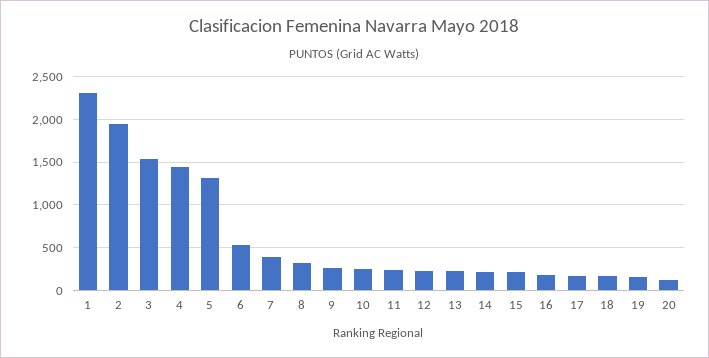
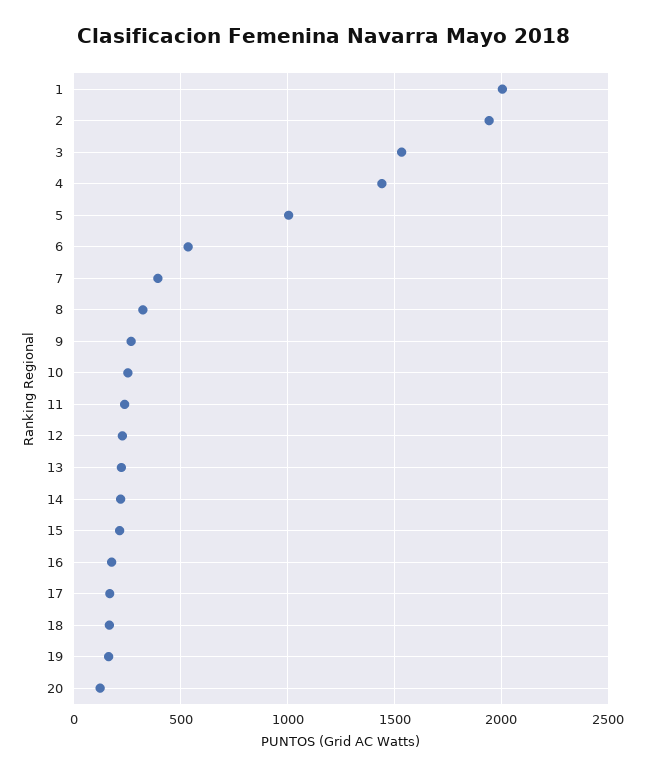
1: 2300 -> 2000
5: 1300 -> 1000

